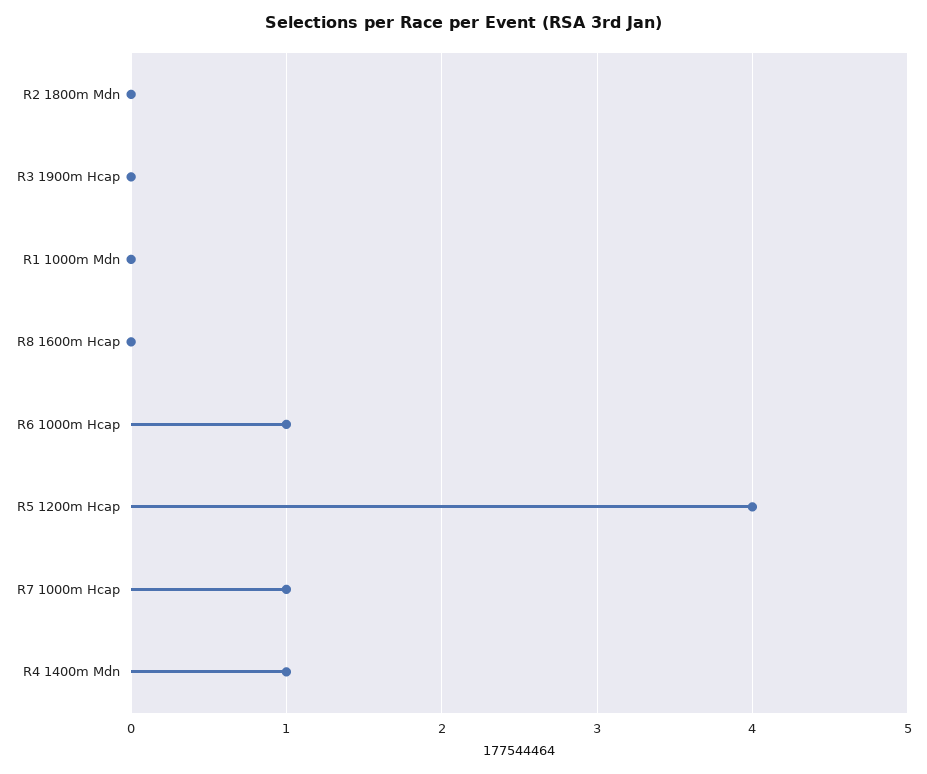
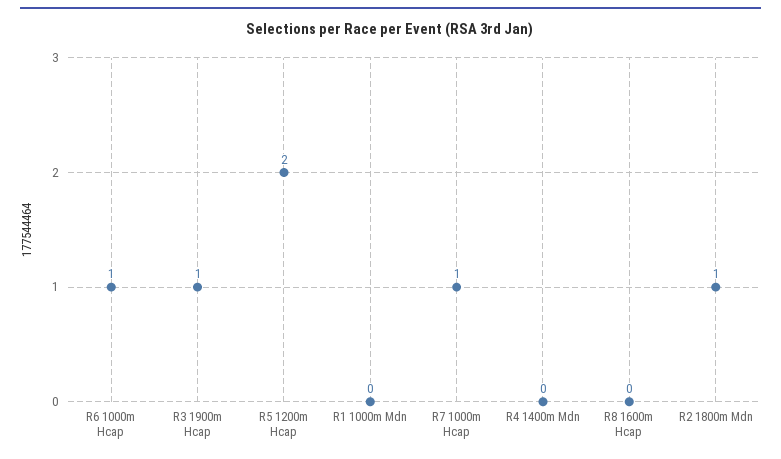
R2 1800m Mdn: 0 -> 1
R3 1900m Hcap: 0 -> 1
R5 1200m Hcap: 4 -> 2
R4 1400m Mdn: 1 -> 0

